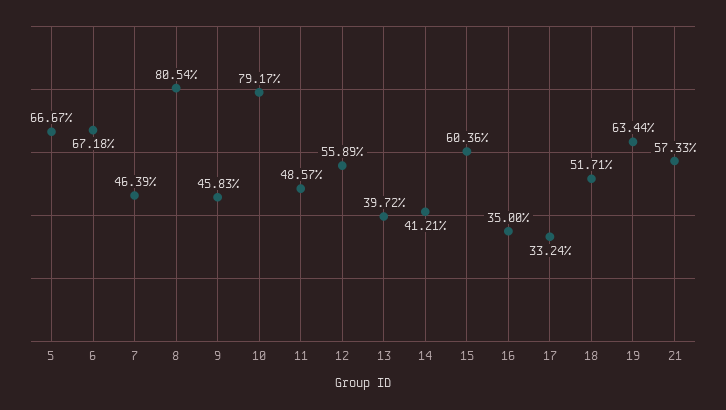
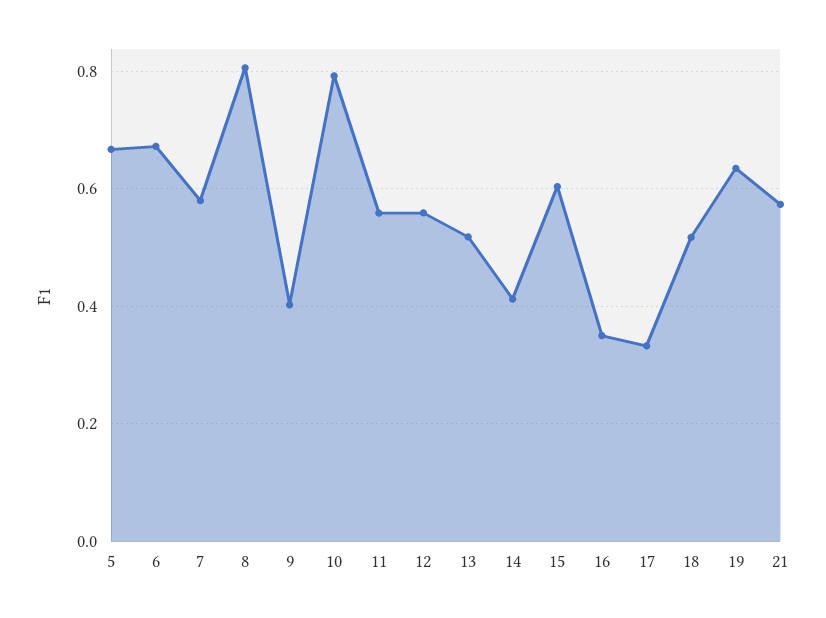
7: 0.4639 -> 0.58
9: 0.4583 -> 0.4
11: 0.4857 -> 0.56
13: 0.3972 -> 0.52

